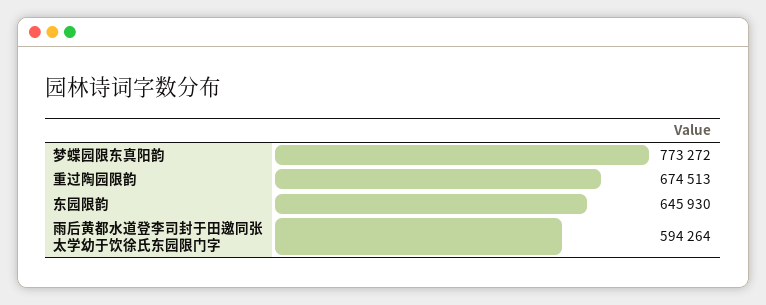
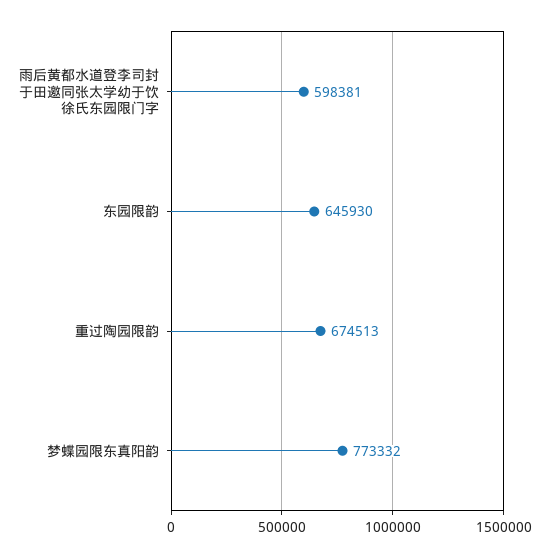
梦蝶园限东真阳韵: 773272 -> 773332
雨后黄都水道登李司封于田邀同张太学幼于饮徐氏东园限门字: 594264 -> 598381

